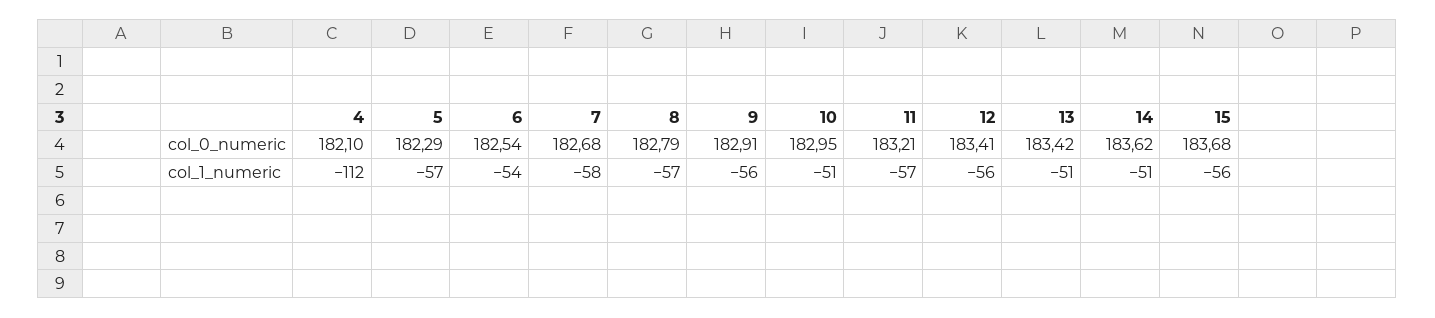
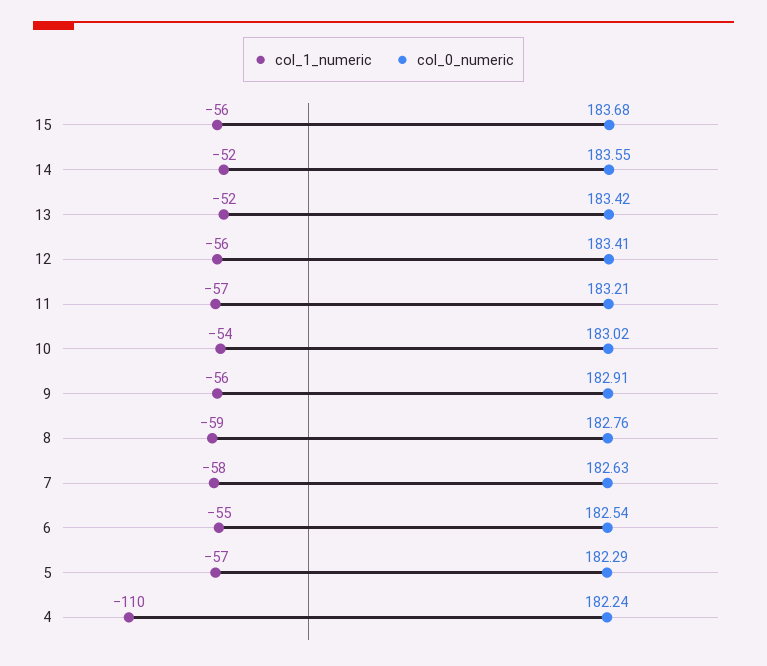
col_0_numeric, 4: 182.1 -> 182.24
col_0_numeric, 7: 182.68 -> 182.63
col_0_numeric, 8: 182.79 -> 182.76
col_0_numeric, 10: 182.95 -> 183.02
col_0_numeric, 14: 183.62 -> 183.55
col_1_numeric, 4: -112 -> -110
col_1_numeric, 6: -54 -> -55
col_1_numeric, 8: -57 -> -59
col_1_numeric, 10: -51 -> -54
col_1_numeric, 13: -51 -> -52
col_1_numeric, 14: -51 -> -52

